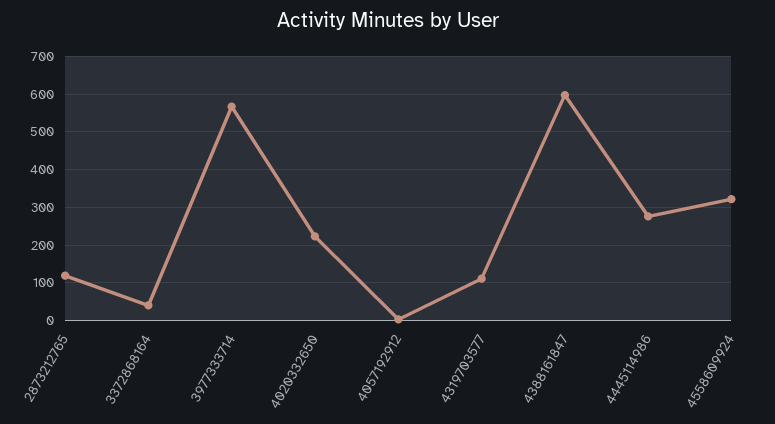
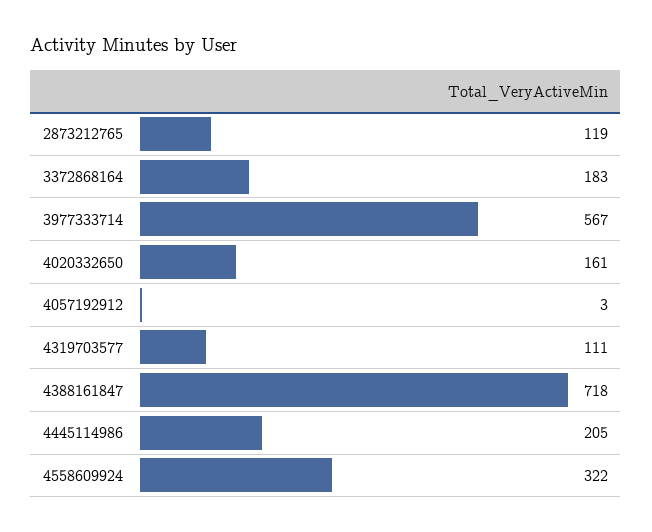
3372868164: 40 -> 183
4020332650: 220 -> 161
4388161847: 600 -> 718
4445114986: 280 -> 205

